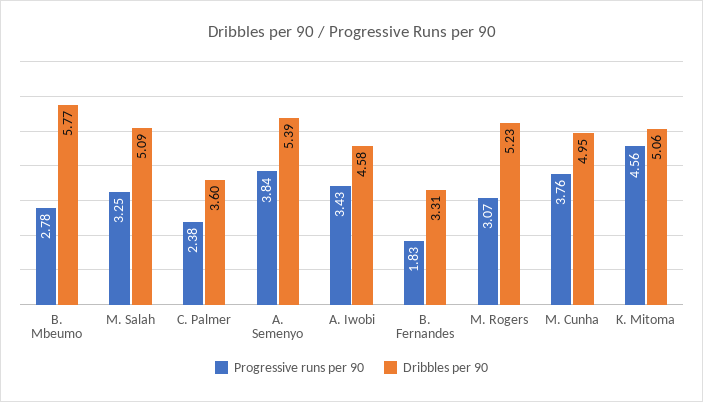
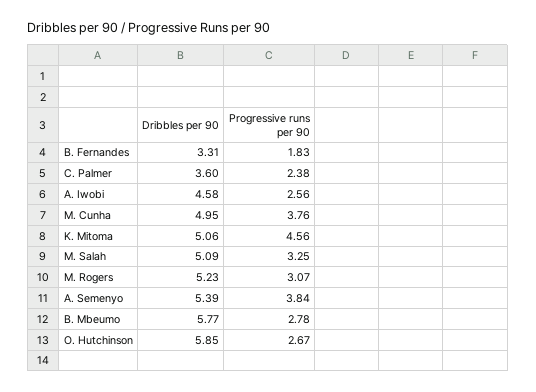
Progressive runs per 90, A. Iwobi: 3.43 -> 2.56
Dribbles per 90, O. Hutchinson: none -> 5.85
Progressive runs per 90, O. Hutchinson: none -> 2.67

